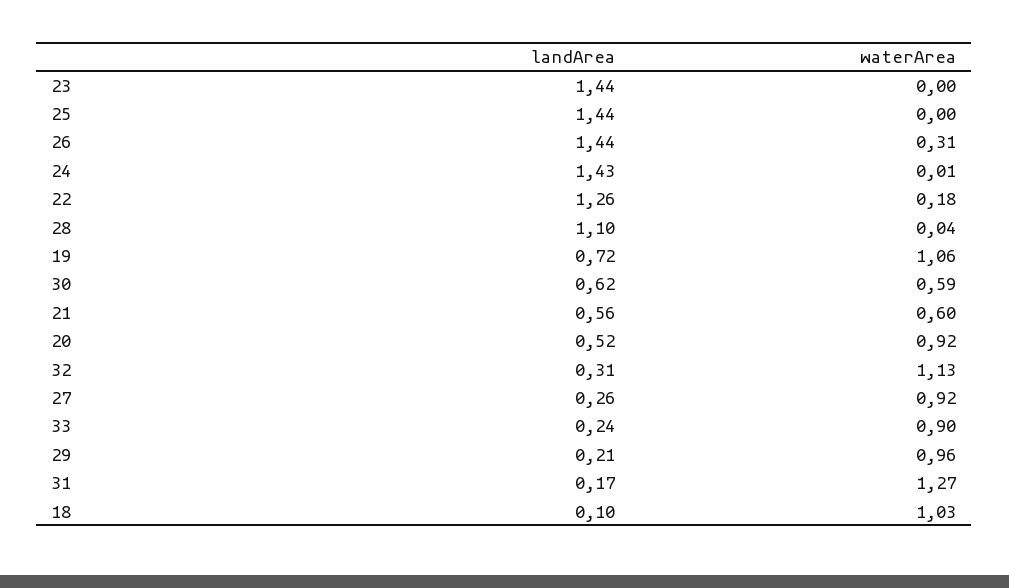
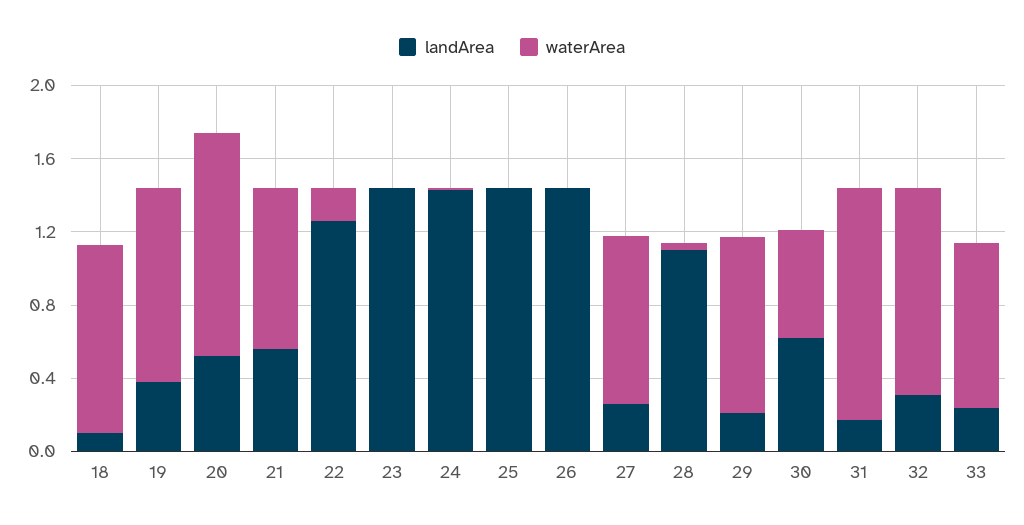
waterArea, 26: 0.31 -> 0
landArea, 19: 0.72 -> 0.4
waterArea, 21: 0.6 -> 0.9
waterArea, 20: 0.92 -> 1.2

